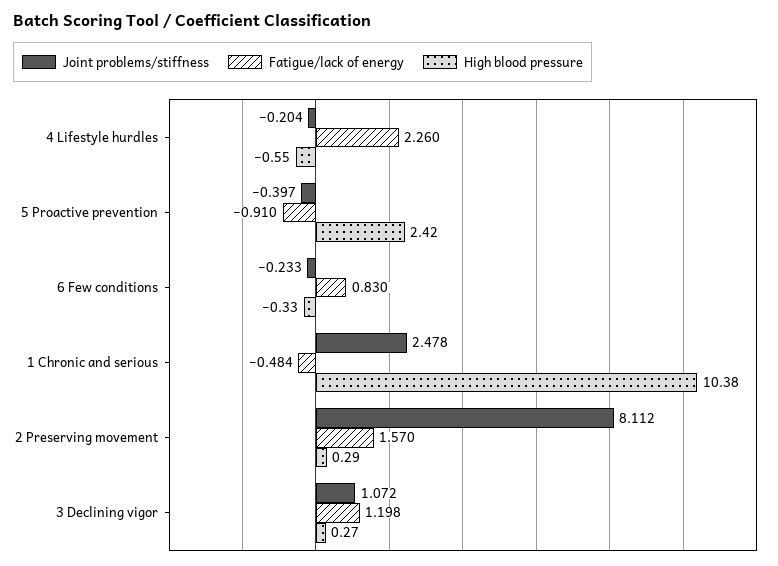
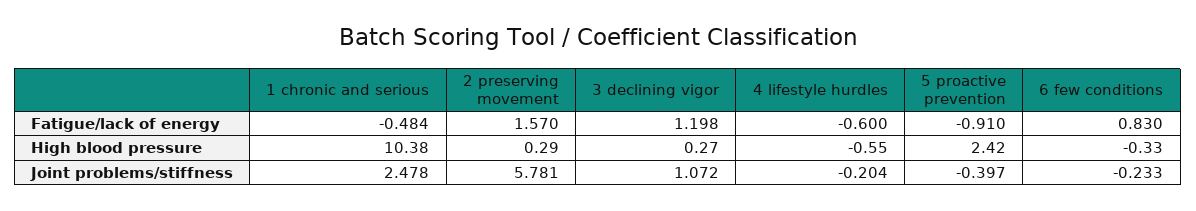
Fatigue/lack of energy, 4 Lifestyle hurdles: 2.26 -> -0.6
Joint problems/stiffness, 2 Preserving movement: 8.112 -> 5.781

